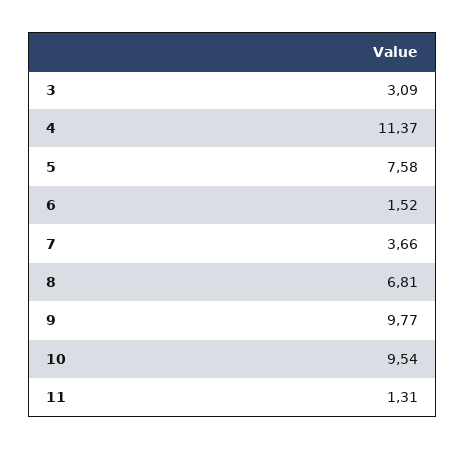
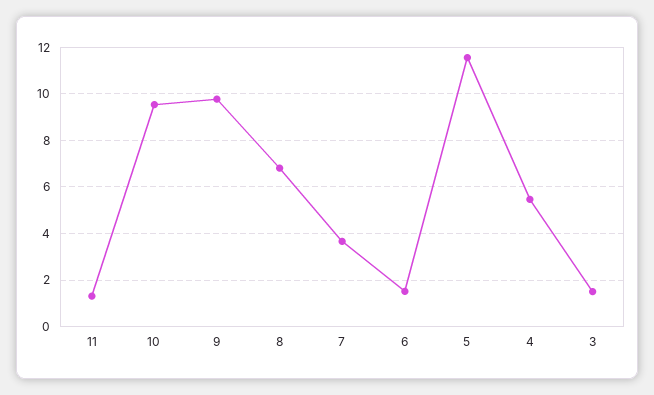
3: 3.09 -> 1.5
4: 11.37 -> 5.5
5: 7.58 -> 11.5

